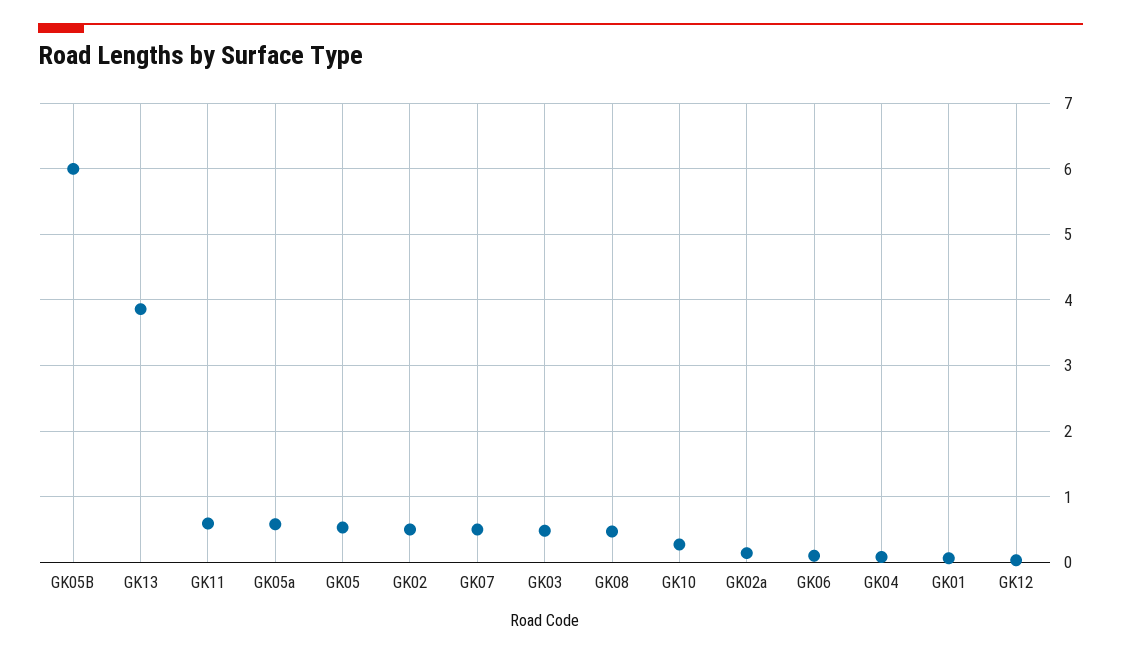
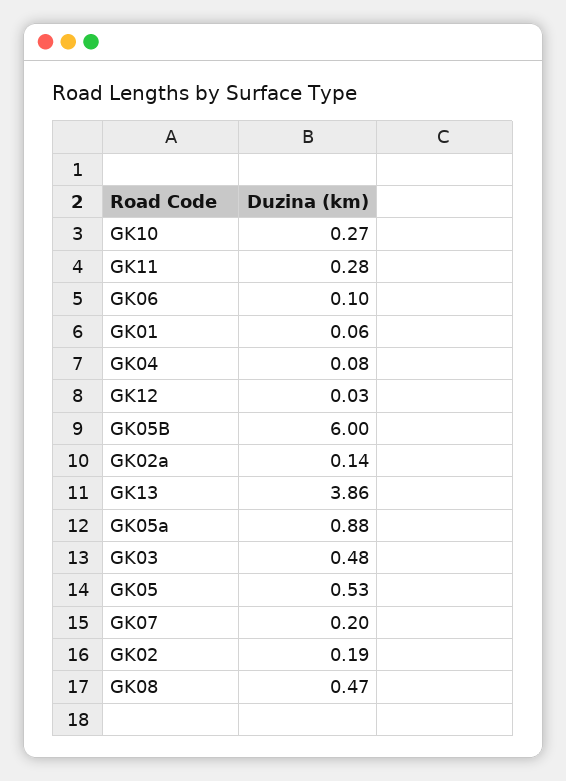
GK11: 0.6 -> 0.28
GK05a: 0.6 -> 0.88
GK02: 0.5 -> 0.19
GK07: 0.5 -> 0.2

